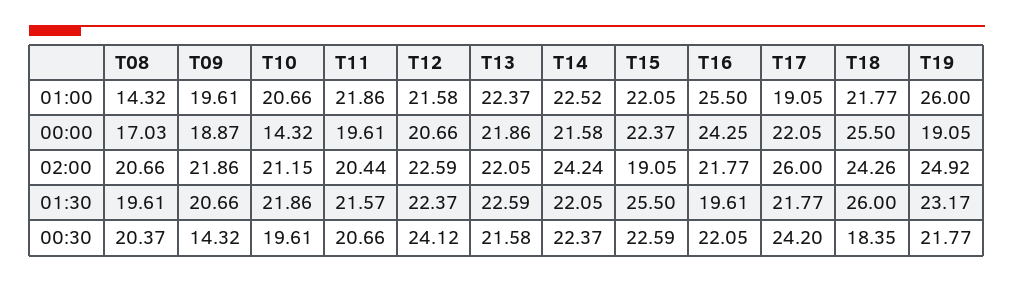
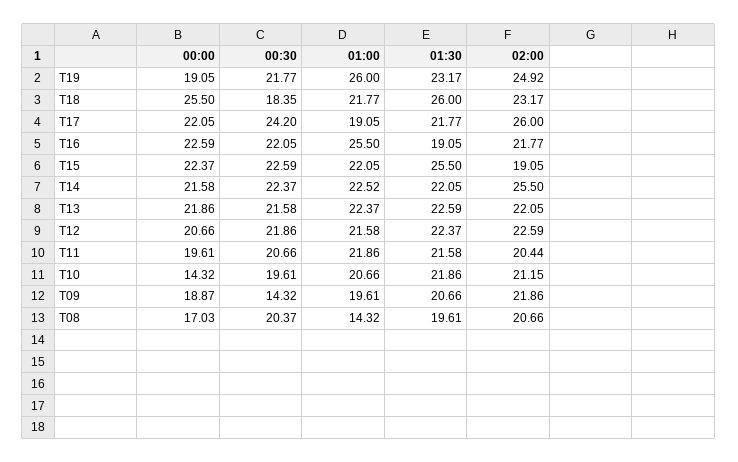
T16, 00:00: 24.25 -> 22.59
T14, 02:00: 24.24 -> 25.5
T18, 02:00: 24.26 -> 23.17
T11, 01:30: 21.57 -> 21.58
T16, 01:30: 19.61 -> 19.05
T12, 00:30: 24.12 -> 21.86

